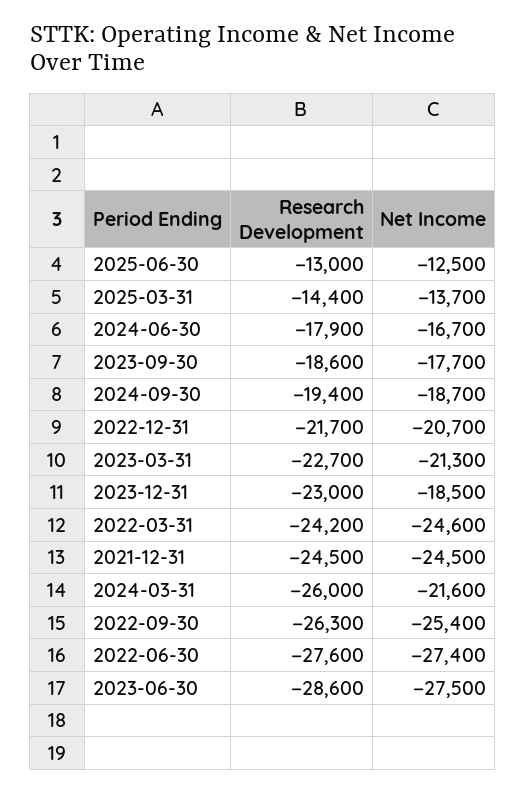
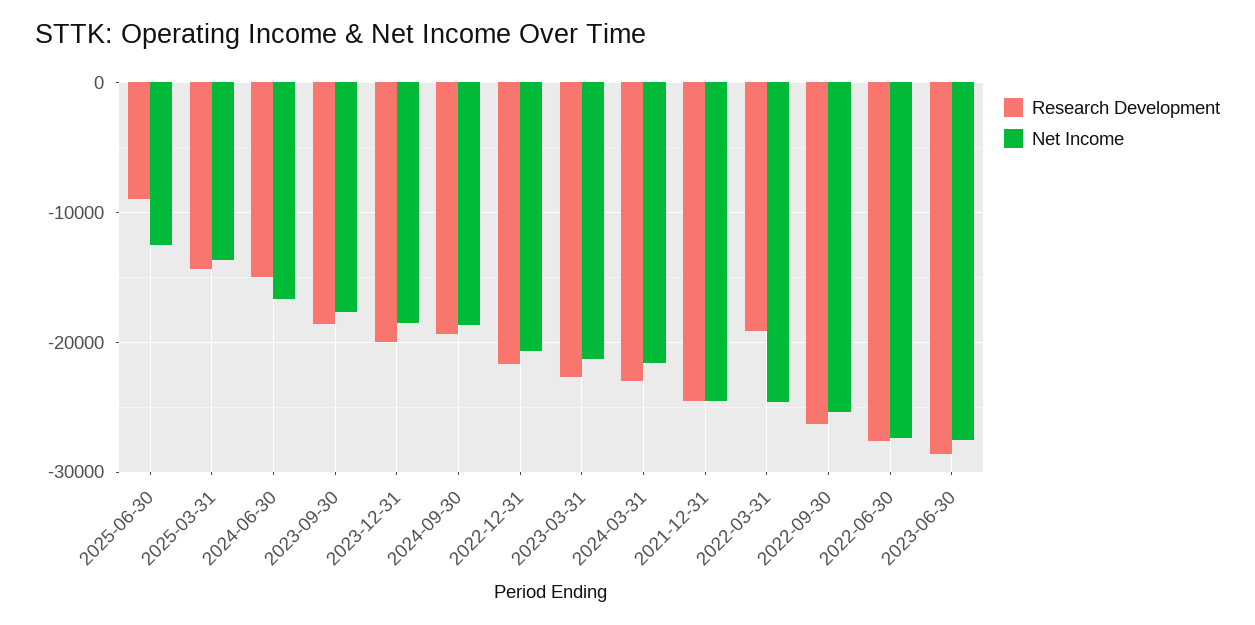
Research Development, 2025-06-30: -13000 -> -9000
Research Development, 2024-06-30: -17900 -> -15000
Research Development, 2023-12-31: -23000 -> -20000
Research Development, 2022-03-31: -24200 -> -19000
Research Development, 2024-03-31: -26000 -> -23000

